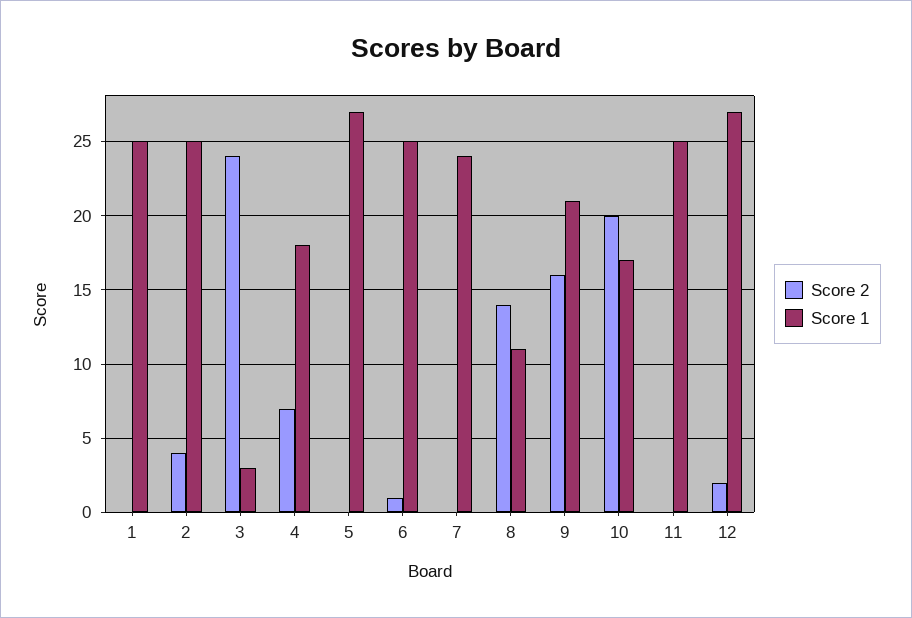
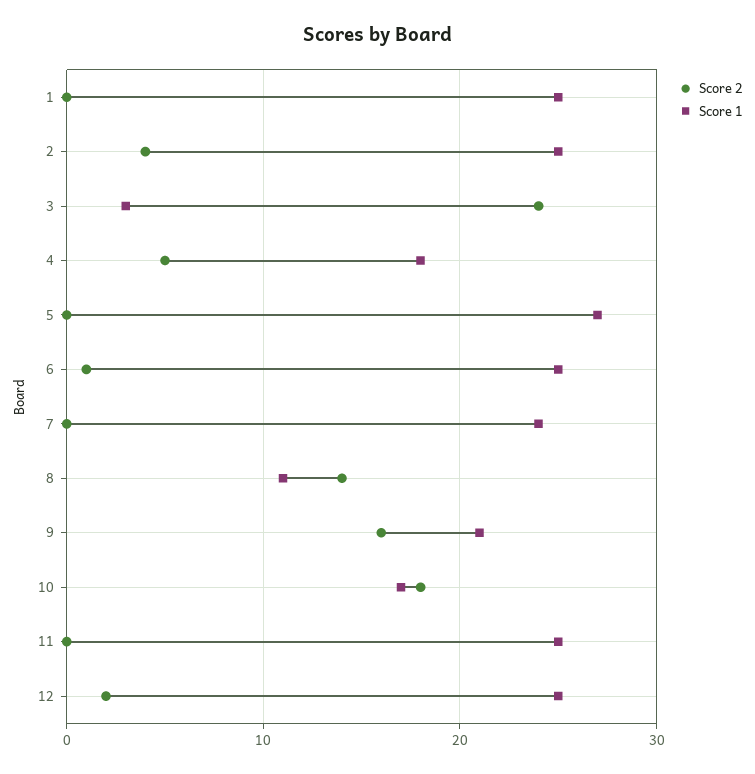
Score 2, 4: 7 -> 5
Score 2, 10: 20 -> 18
Score 1, 12: 27 -> 25

